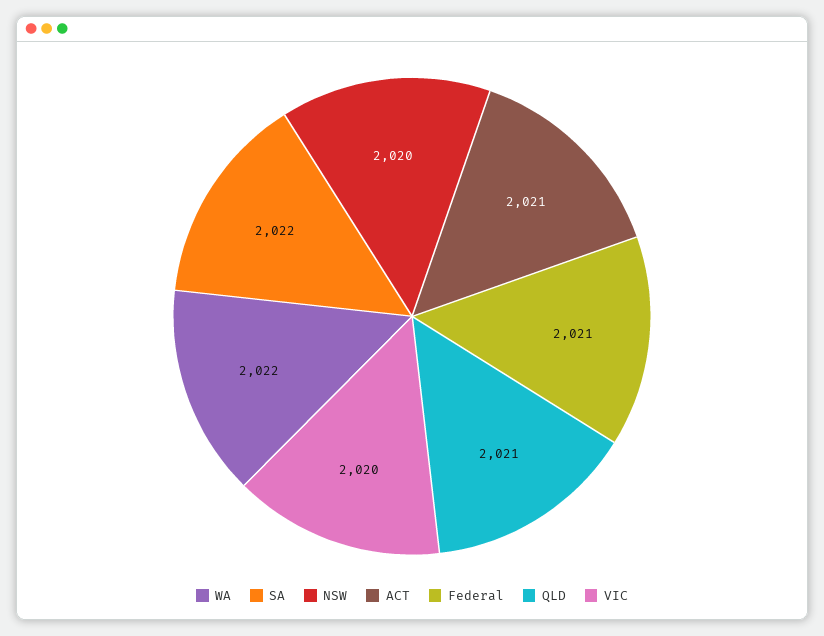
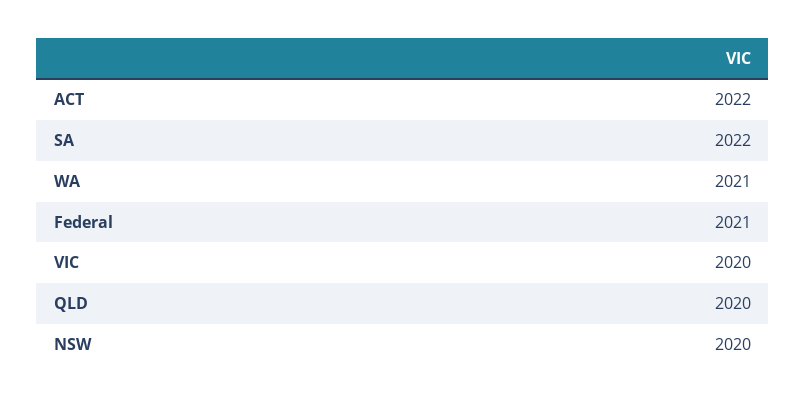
WA: 2022 -> 2021
ACT: 2021 -> 2022
QLD: 2021 -> 2020

